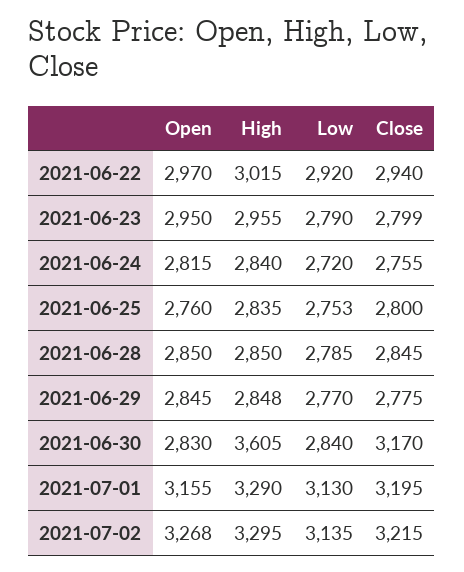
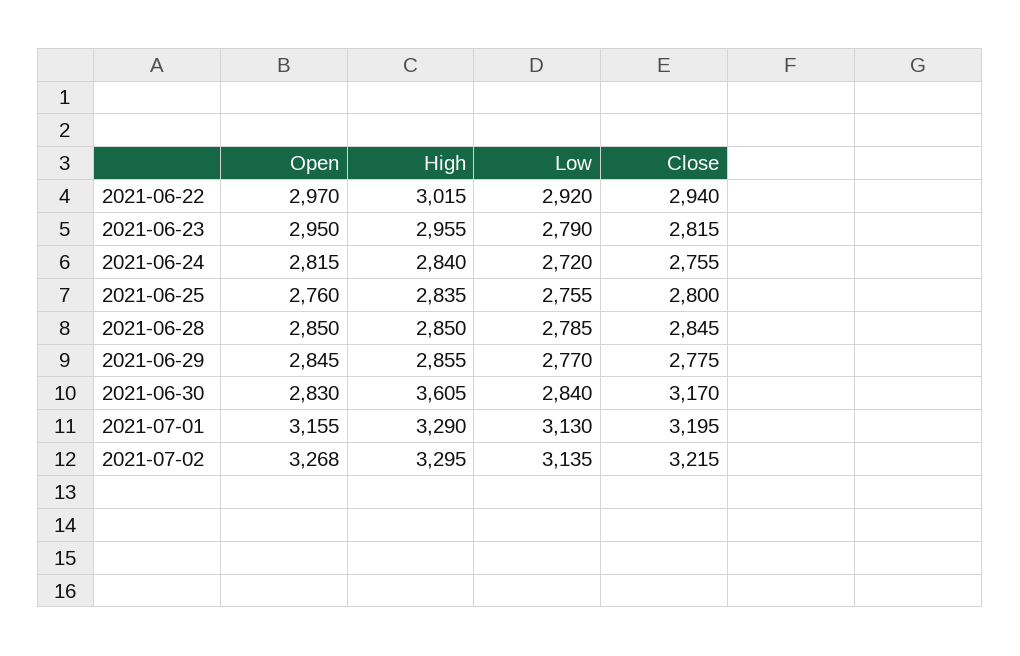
Close, 2021-06-23: 2799 -> 2815
Low, 2021-06-25: 2753 -> 2755
High, 2021-06-29: 2848 -> 2855

